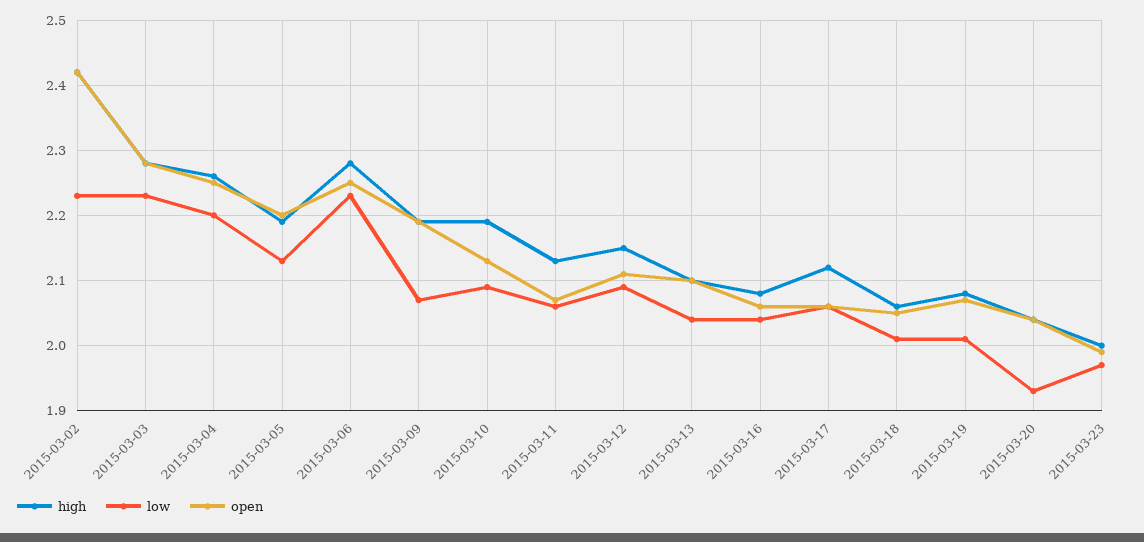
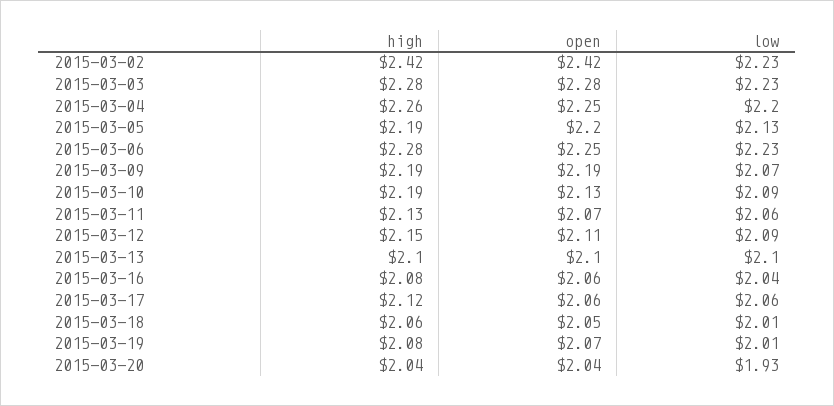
low, 2015-03-13: 2.04 -> 2.1
high, 2015-03-23: 2 -> none
low, 2015-03-23: 1.97 -> none
open, 2015-03-23: 1.99 -> none

